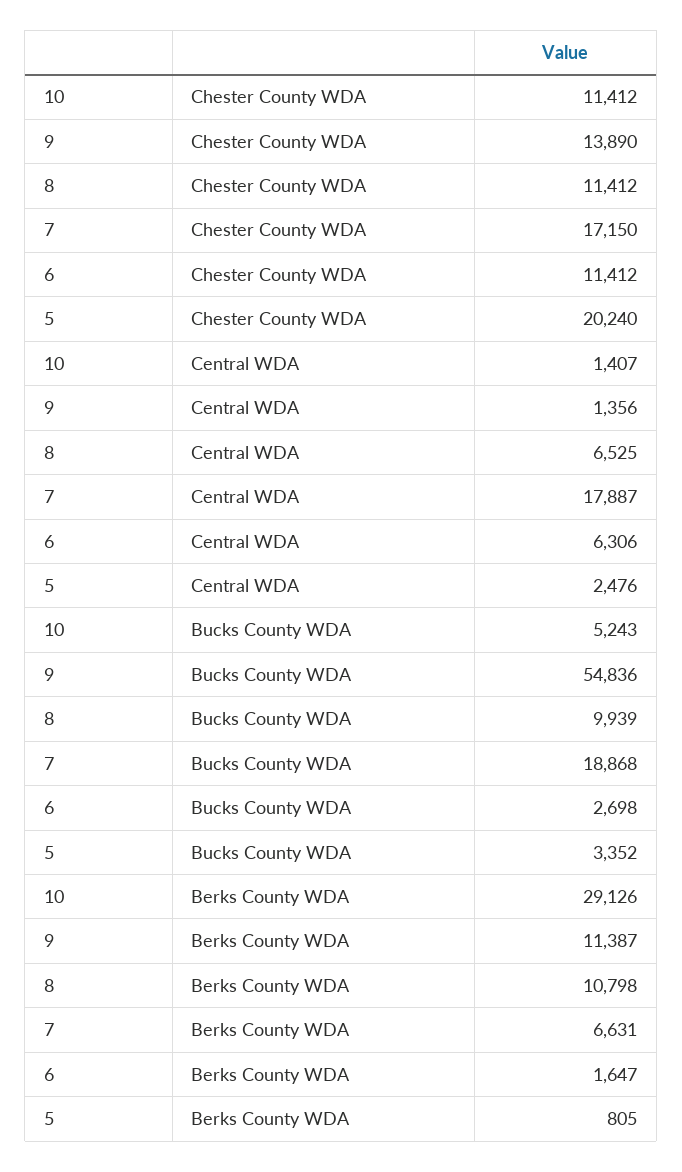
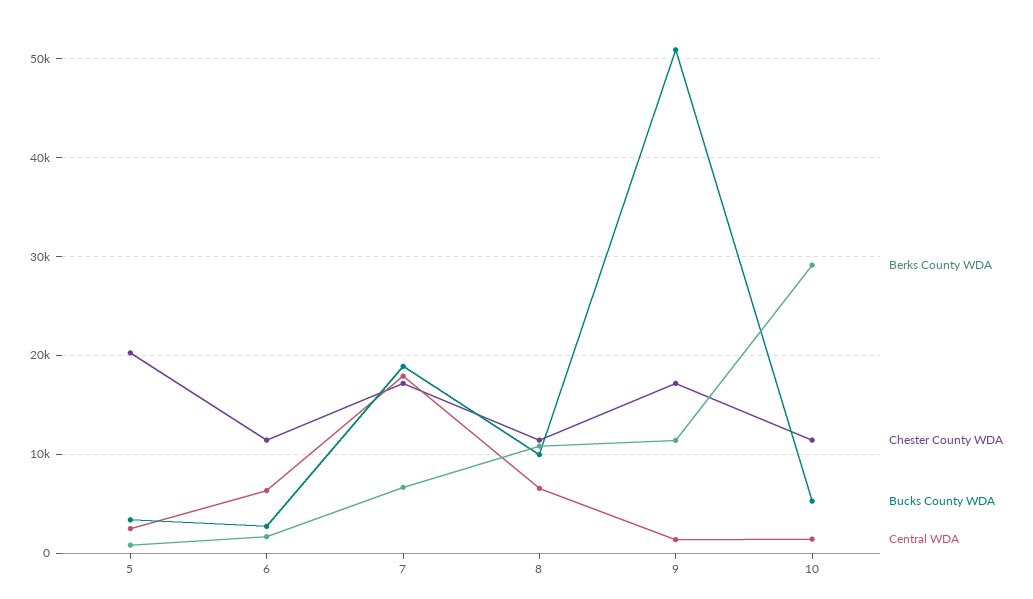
Chester County WDA, 9: 13890 -> 17000
Bucks County WDA, 9: 54836 -> 51000

